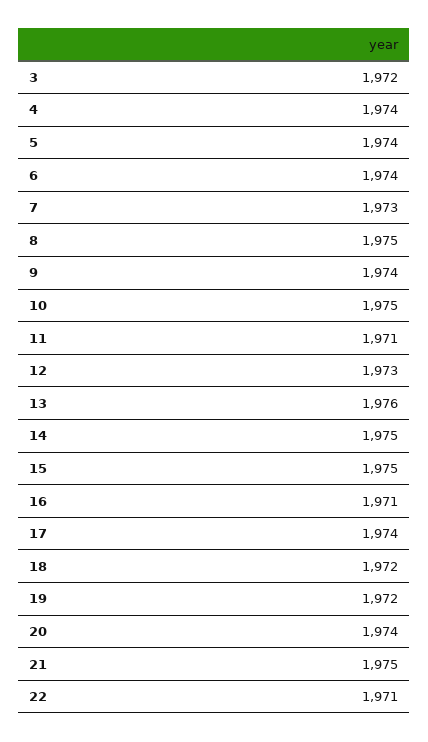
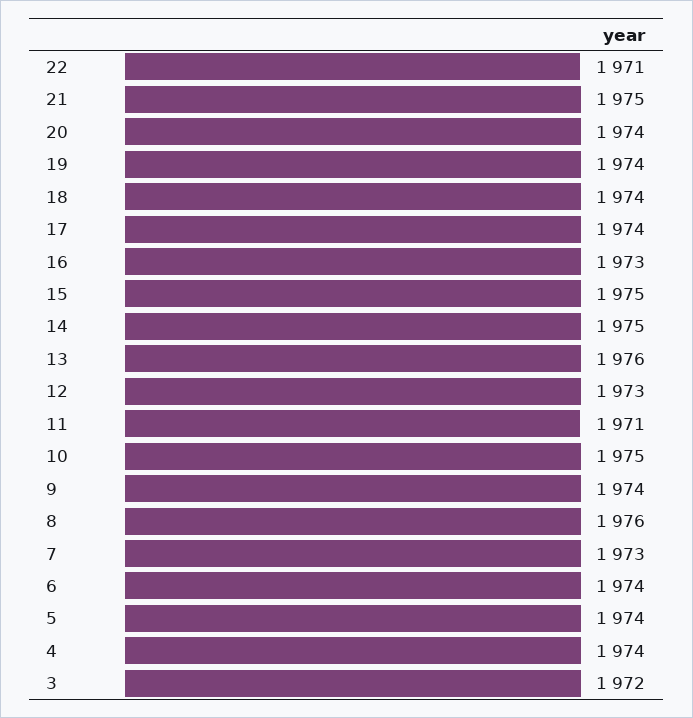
8: 1975 -> 1976
16: 1971 -> 1973
18: 1972 -> 1974
19: 1972 -> 1974

